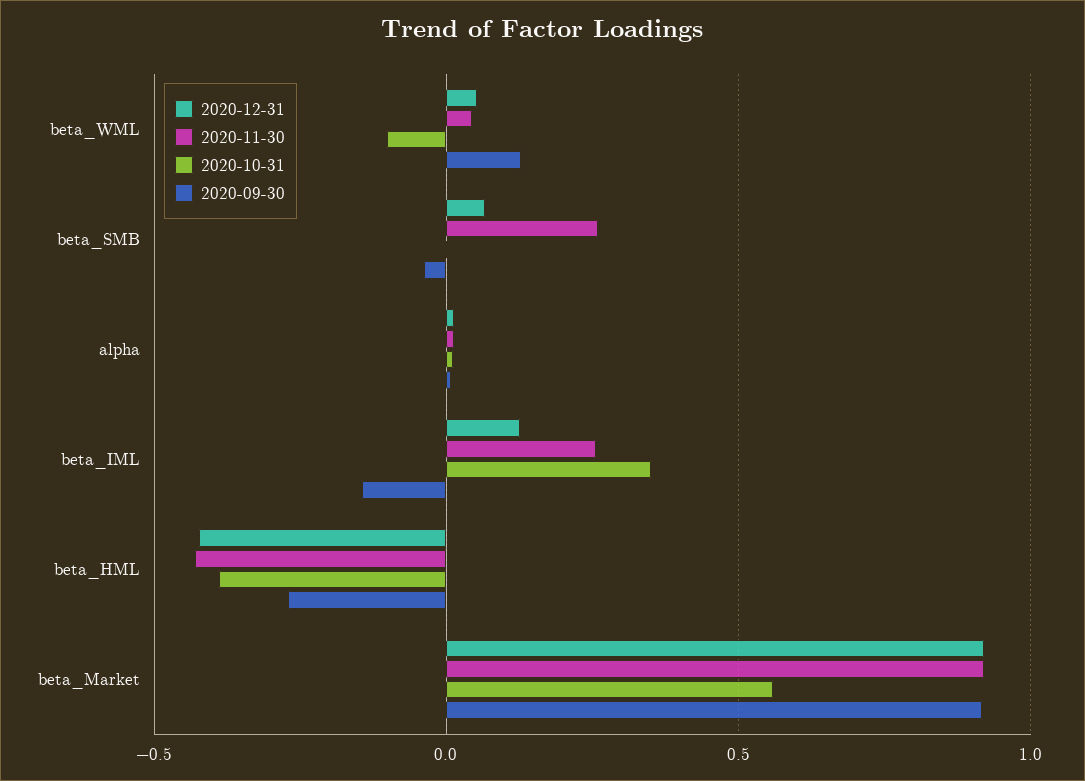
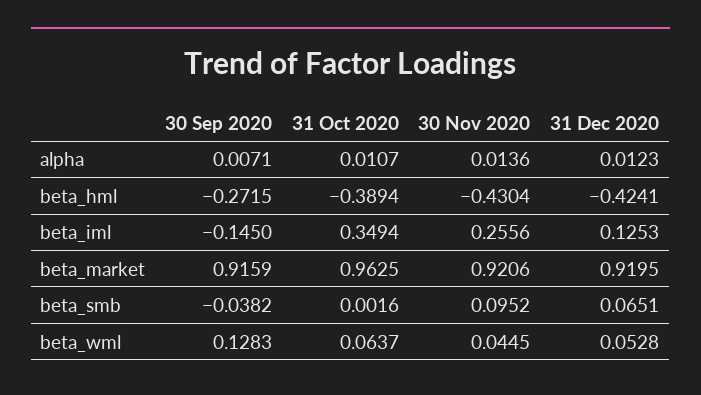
2020-10-31, beta_WML: -0.1 -> 0.0637
2020-11-30, beta_SMB: 0.25 -> 0.0952
2020-10-31, beta_Market: 0.55 -> 0.9625

